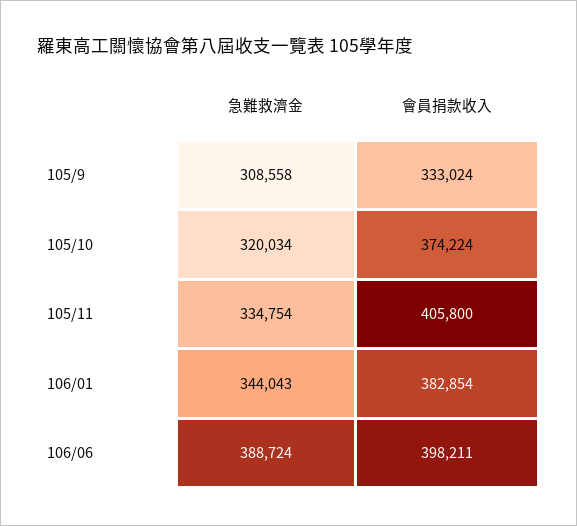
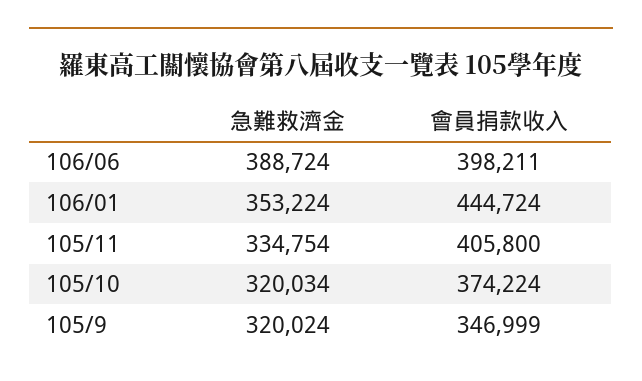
急難救濟金, 105/9: 308558 -> 320024
會員捐款收入, 105/9: 333024 -> 346999
急難救濟金, 106/01: 344043 -> 353224
會員捐款收入, 106/01: 382854 -> 444724

